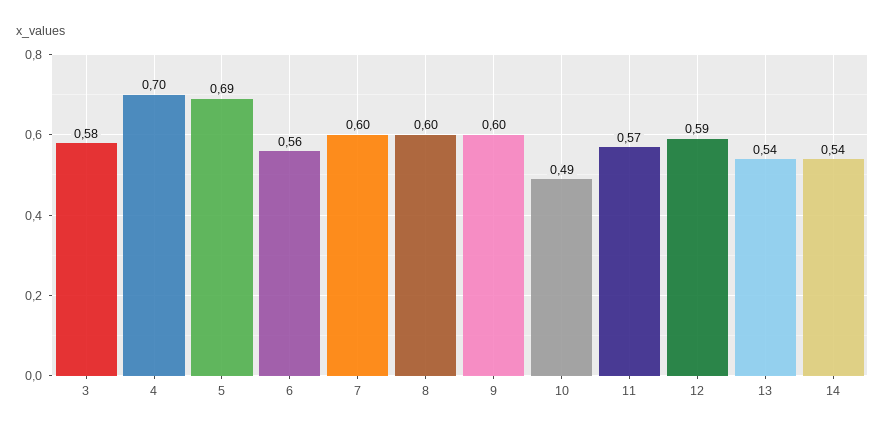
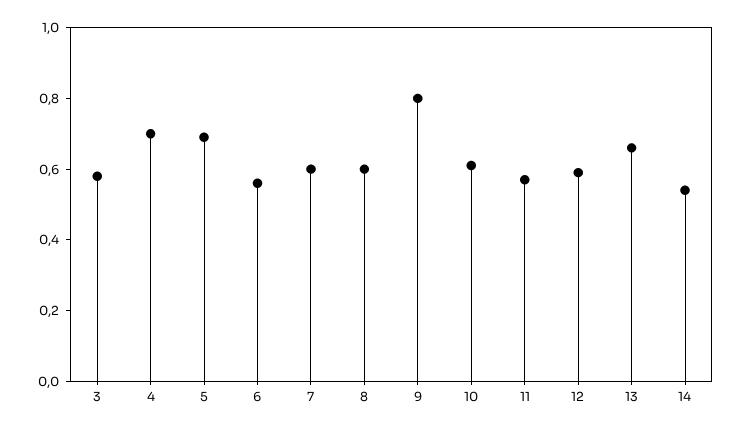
9: 0.6 -> 0.8
10: 0.49 -> 0.6
13: 0.54 -> 0.65

